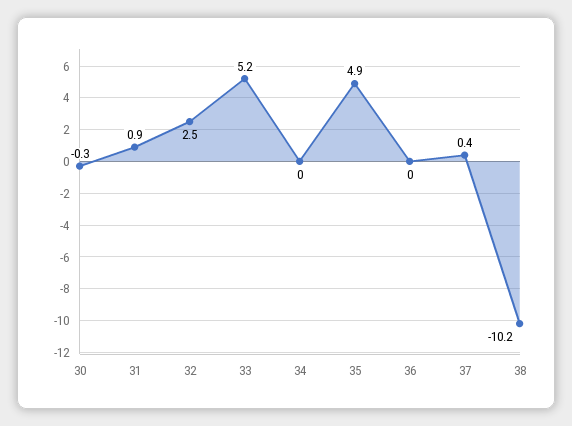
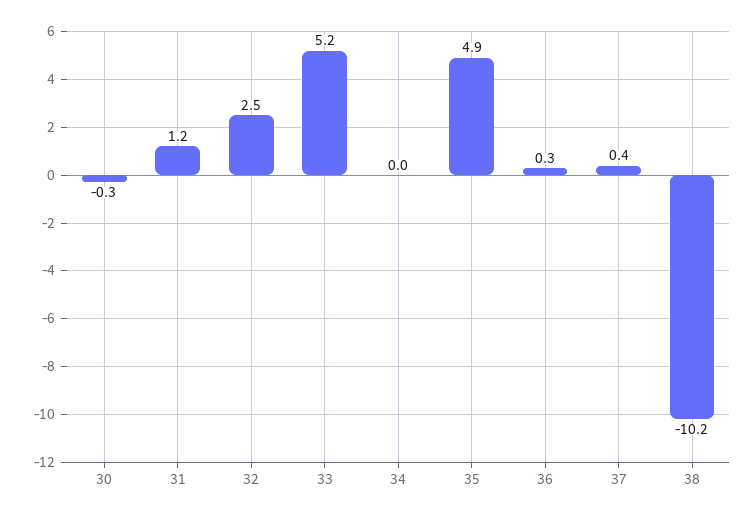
31: 0.9 -> 1.2
36: 0 -> 0.3

